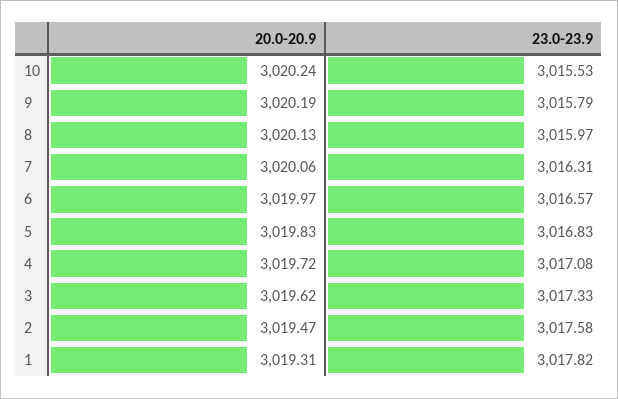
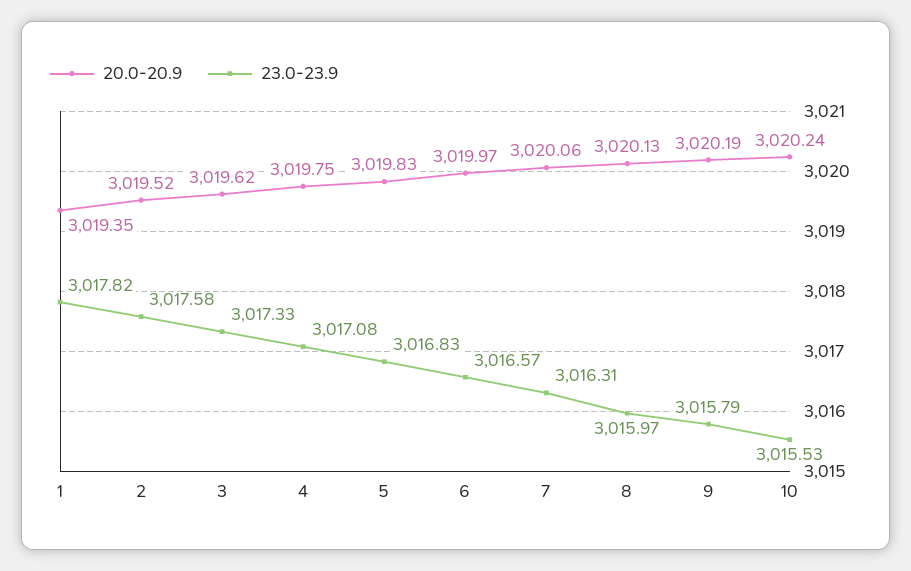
20.0-20.9, 4: 3019.72 -> 3019.75
20.0-20.9, 2: 3019.47 -> 3019.52
20.0-20.9, 1: 3019.31 -> 3019.35

